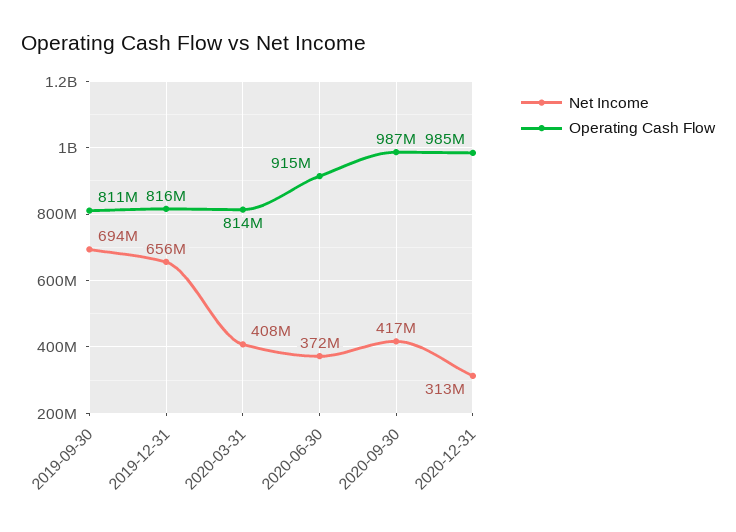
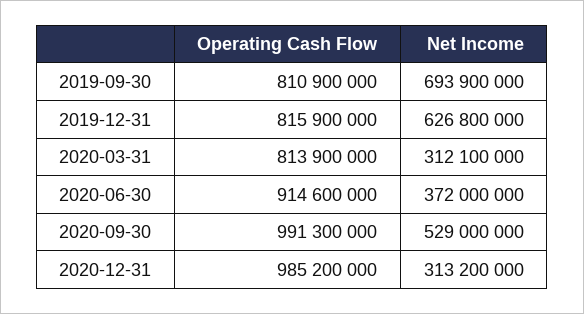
Net Income, 2019-12-31: 656000000 -> 626800000
Net Income, 2020-03-31: 408000000 -> 312100000
Net Income, 2020-09-30: 417000000 -> 529000000
Operating Cash Flow, 2020-09-30: 987000000 -> 991300000

